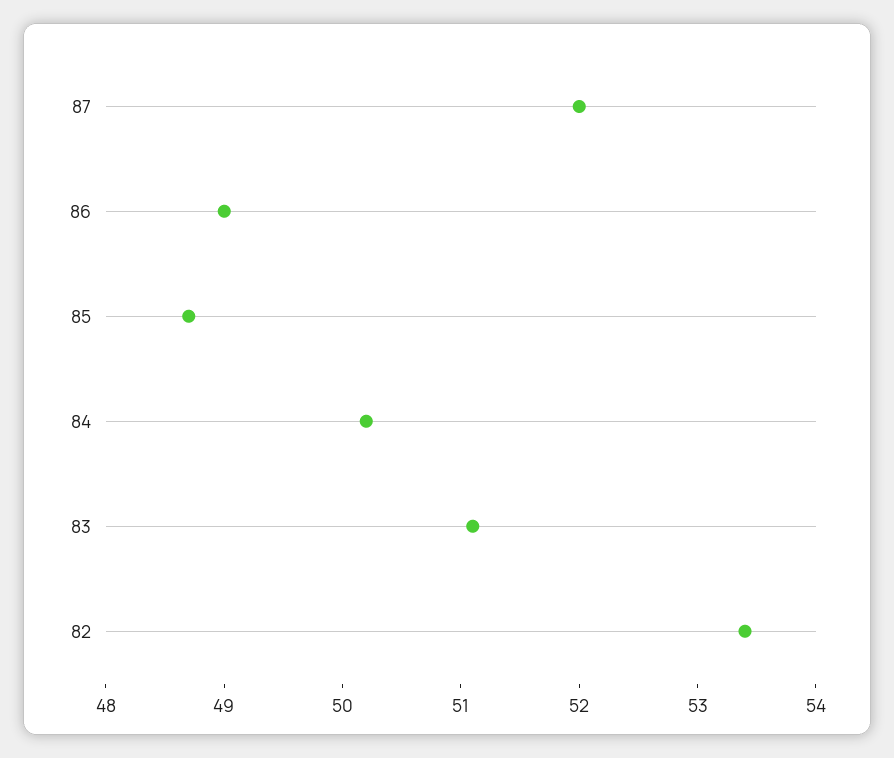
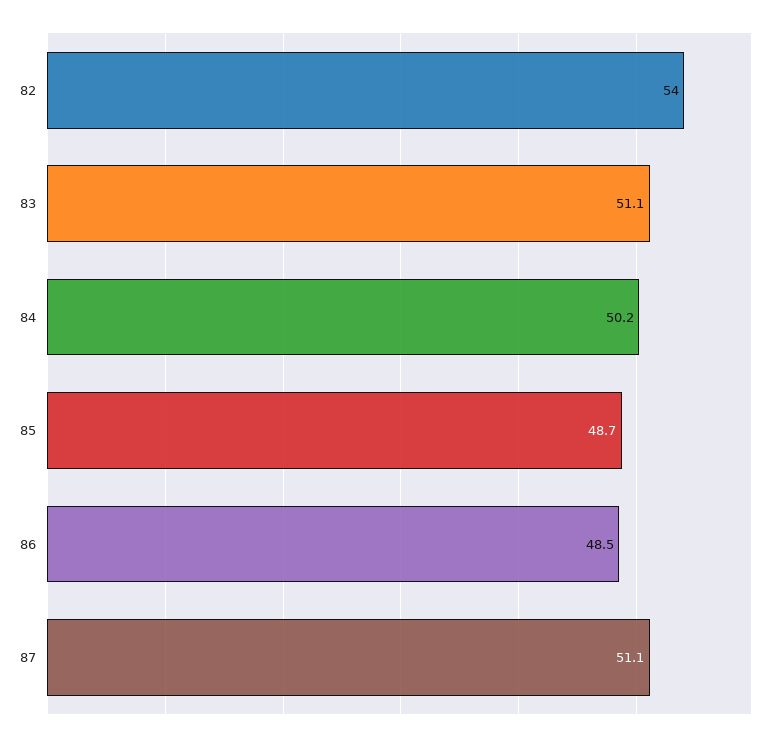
87: 52 -> 51.1
86: 49 -> 48.5
82: 53.4 -> 54

